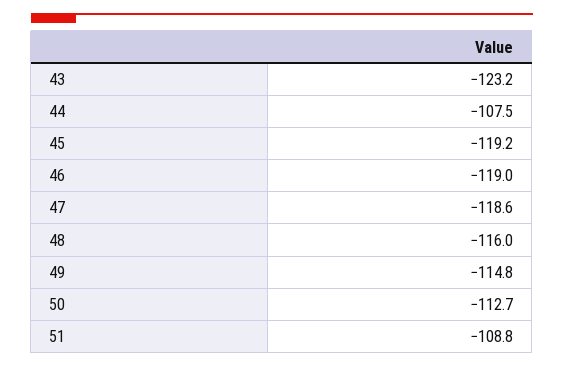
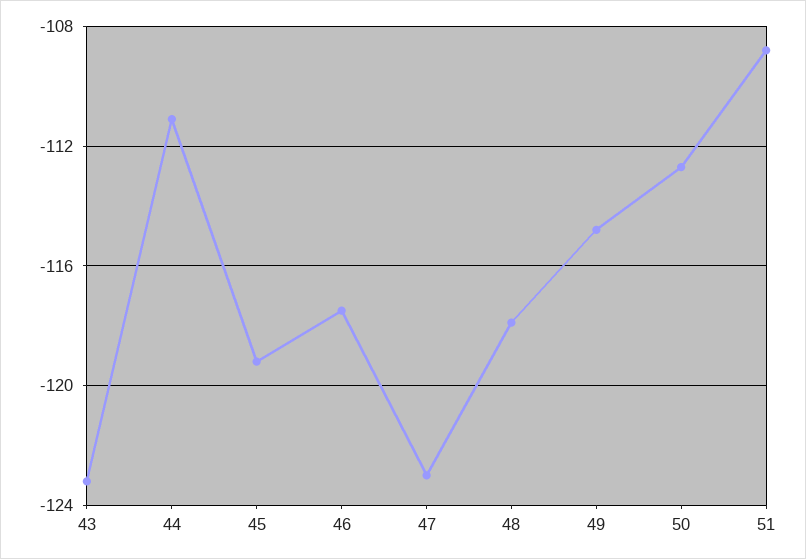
44: -107.5 -> -111
46: -119 -> -117.5
47: -118.6 -> -123
48: -116 -> -118

